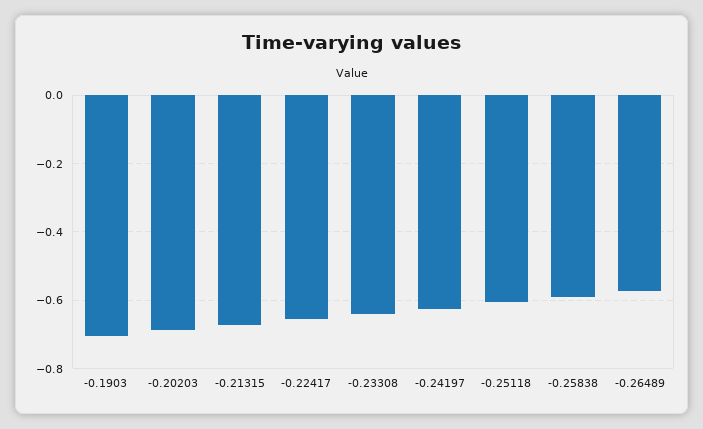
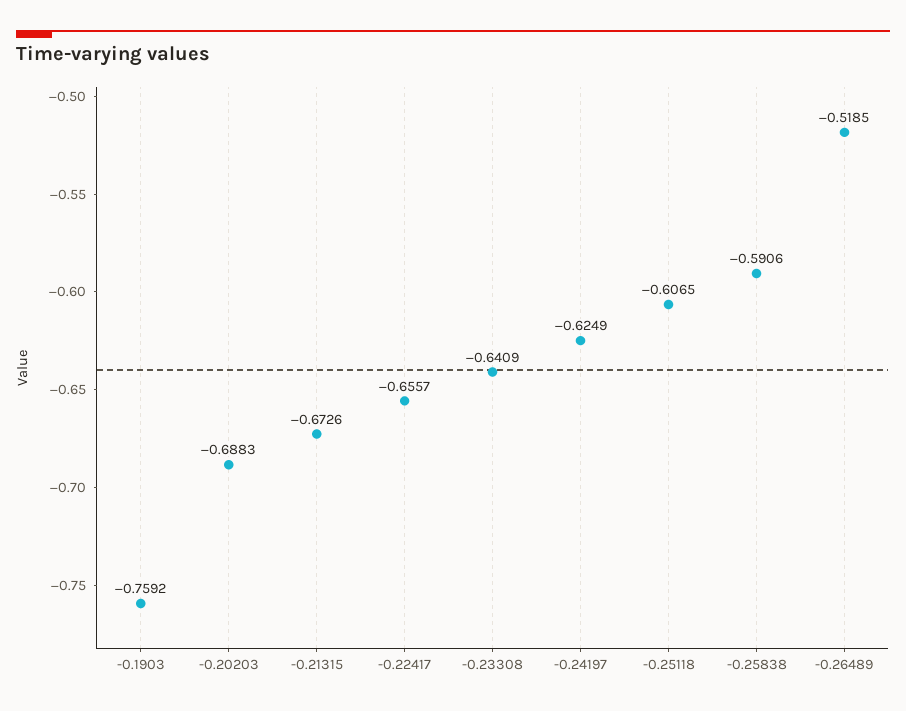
-0.1903: -0.7 -> -0.7592
-0.26489: -0.58 -> -0.5185

